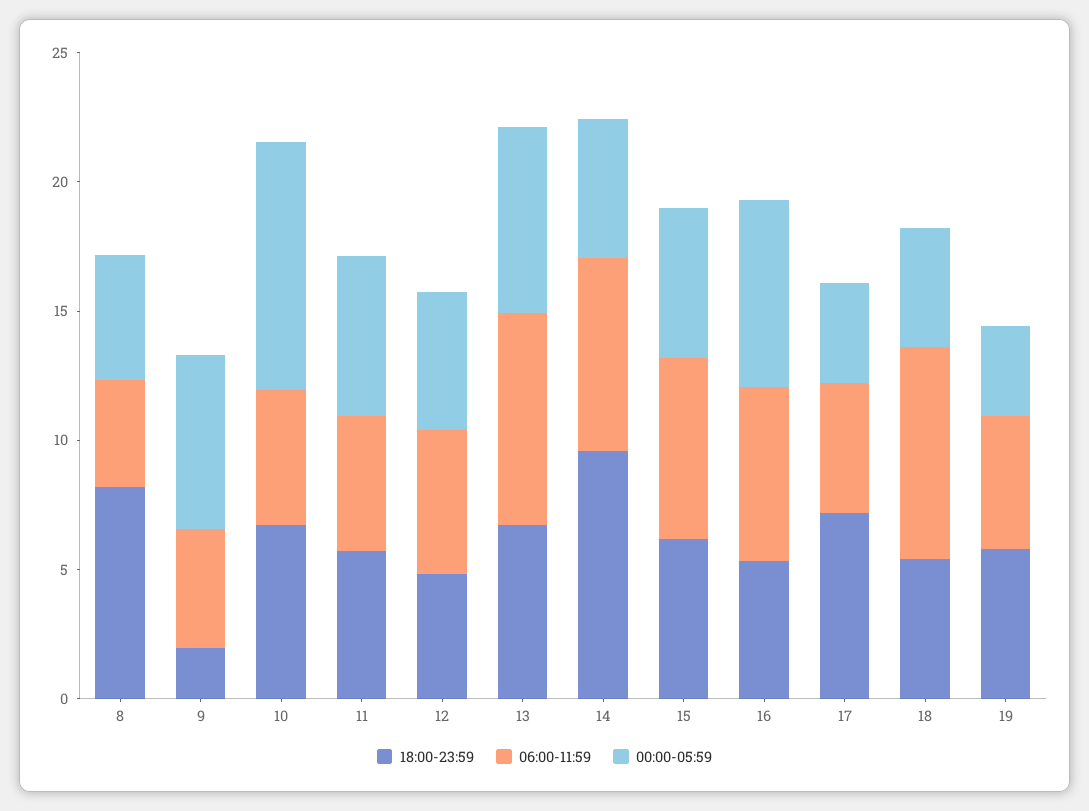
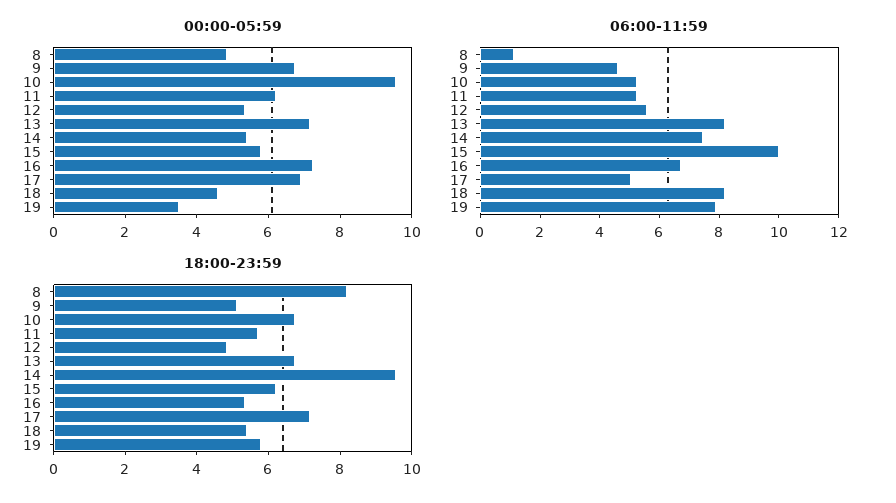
06:00-11:59, 8: 4 -> 1
18:00-23:59, 9: 2 -> 5
06:00-11:59, 15: 7 -> 10
00:00-05:59, 17: 4 -> 7
06:00-11:59, 19: 5 -> 8

